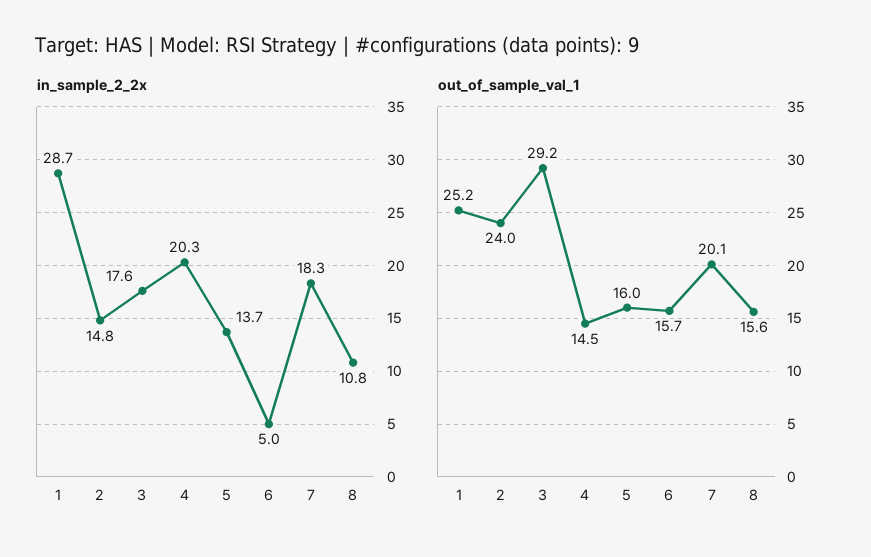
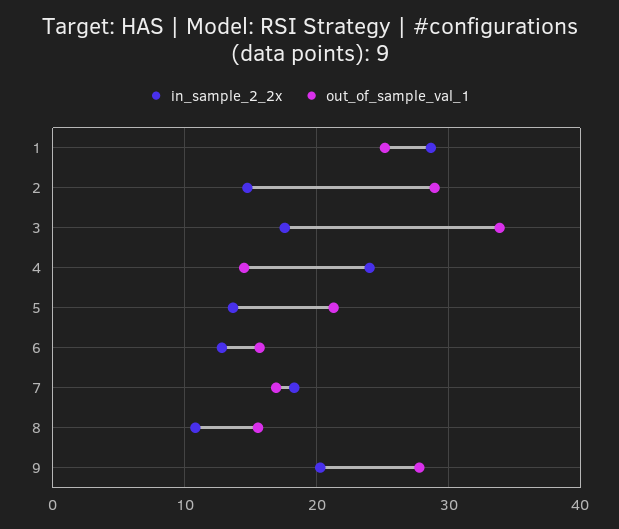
in_sample_2_2x, 4: 20.3 -> 24
in_sample_2_2x, 6: 5 -> 13
out_of_sample_val_1, 2: 24 -> 29
out_of_sample_val_1, 3: 29.2 -> 34
out_of_sample_val_1, 5: 16 -> 21
out_of_sample_val_1, 7: 20.1 -> 17
in_sample_2_2x, 9: none -> 20
out_of_sample_val_1, 9: none -> 28

